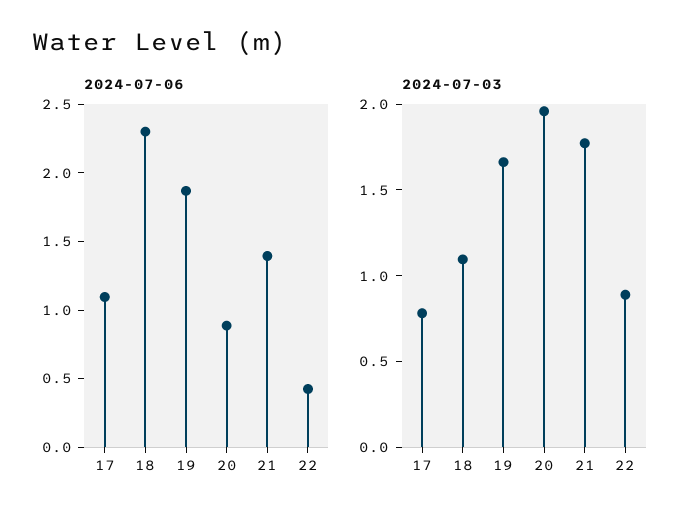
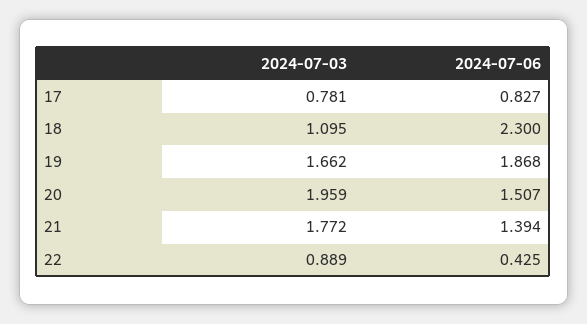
2024-07-06, 17: 1.1 -> 0.827
2024-07-06, 20: 0.9 -> 1.507

